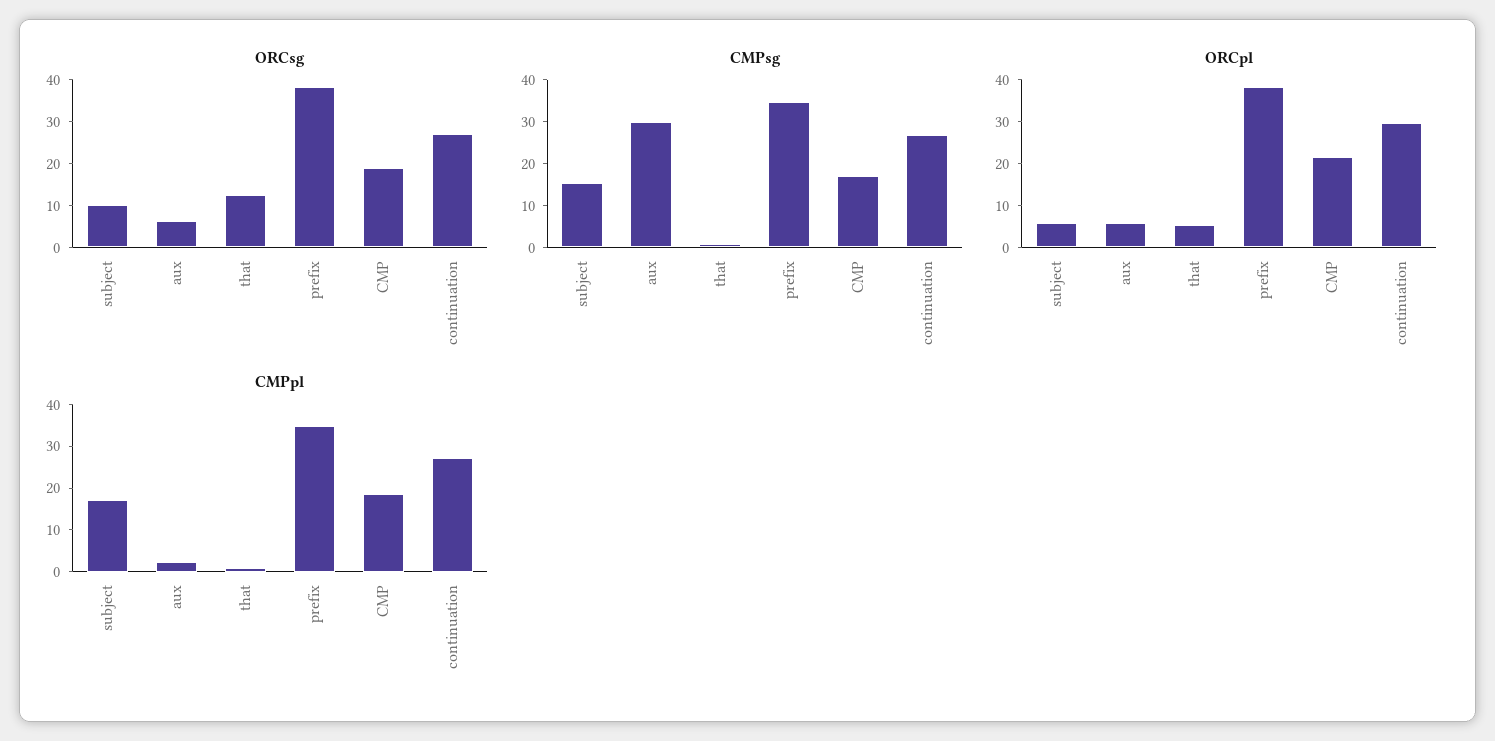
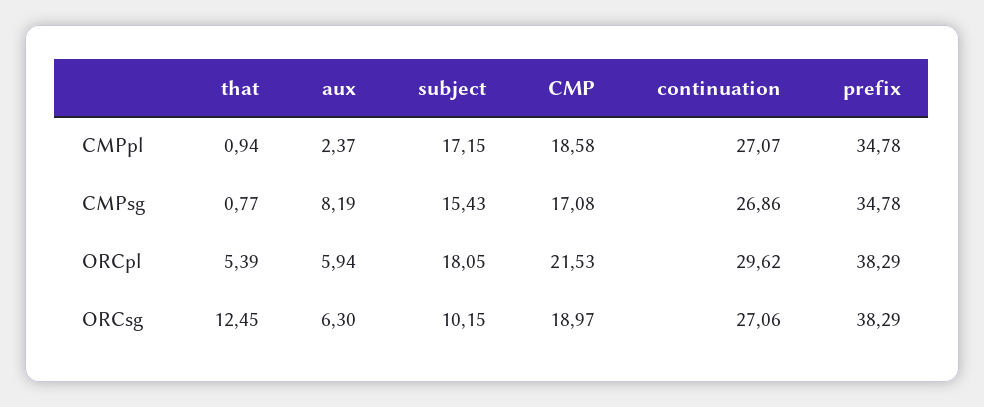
CMPsg, aux: 30 -> 8.19
ORCpl, subject: 6 -> 18.05

